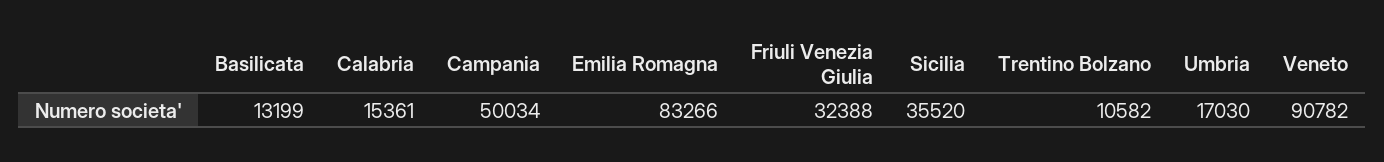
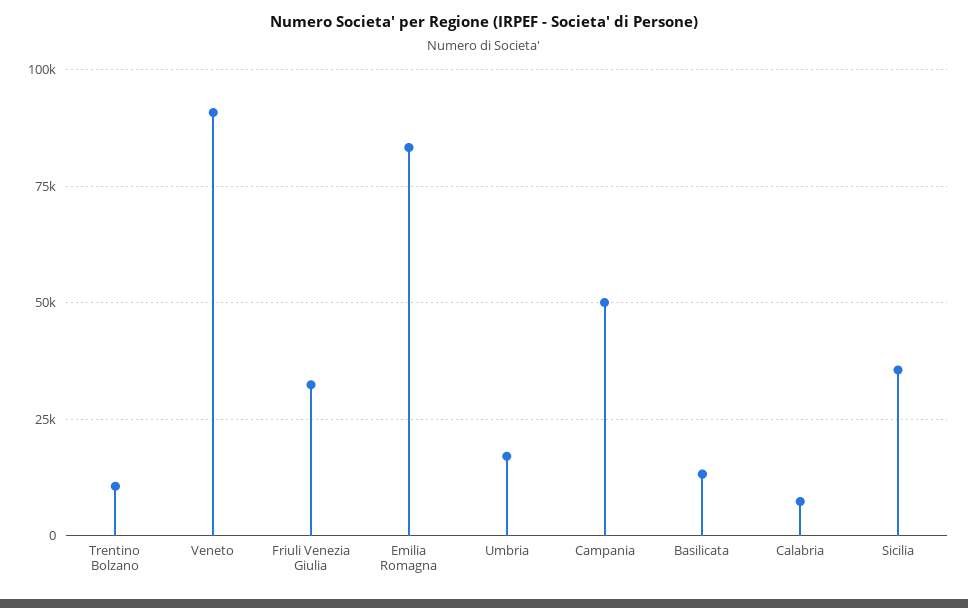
Calabria: 15361 -> 7500

